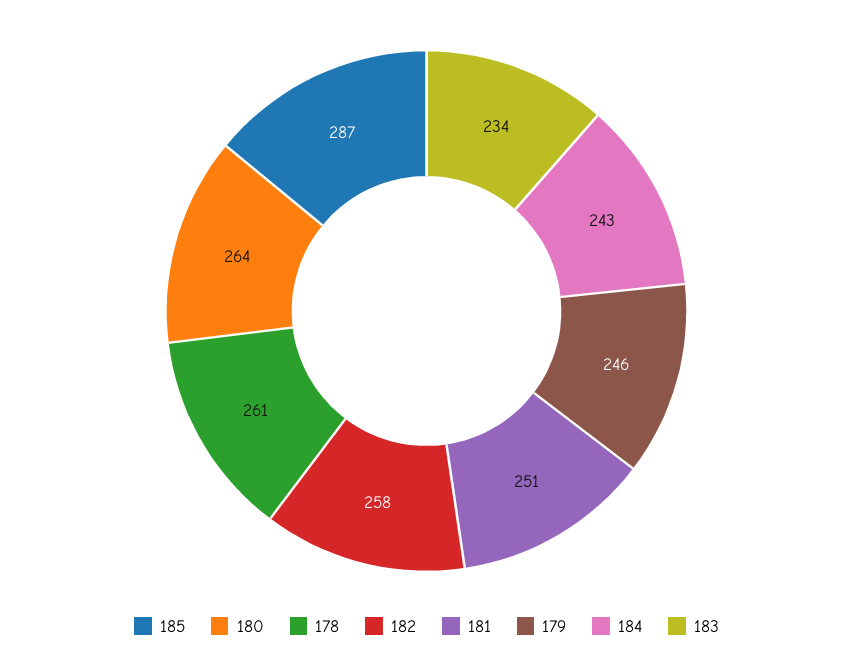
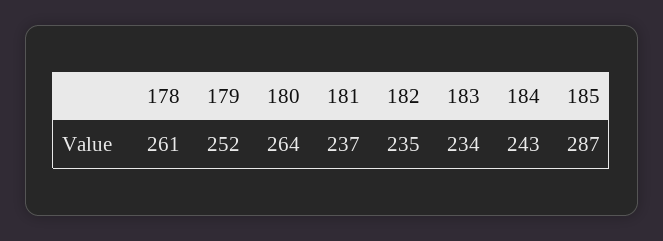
182: 258 -> 235
181: 251 -> 237
179: 246 -> 252

